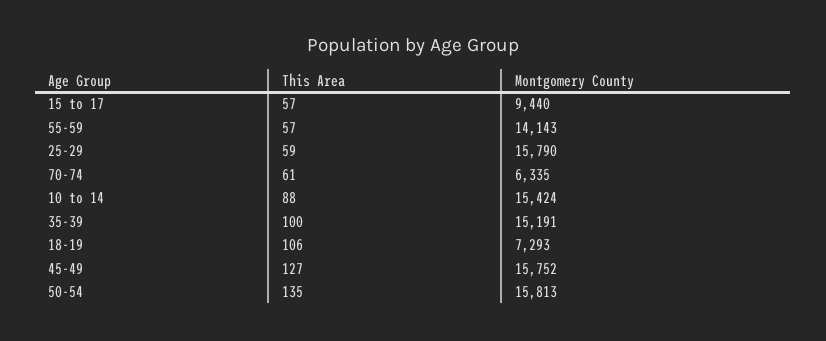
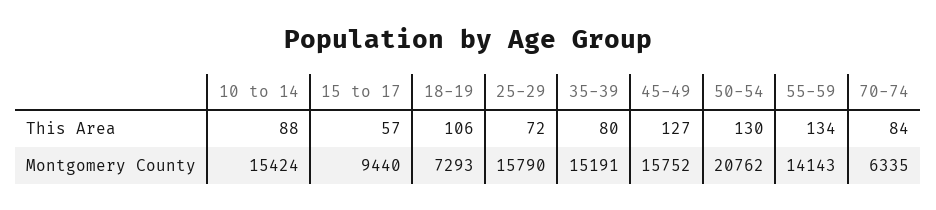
This Area, 55-59: 57 -> 134
This Area, 25-29: 59 -> 72
This Area, 70-74: 61 -> 84
This Area, 35-39: 100 -> 80
This Area, 50-54: 135 -> 130
Montgomery County, 50-54: 15813 -> 20762

